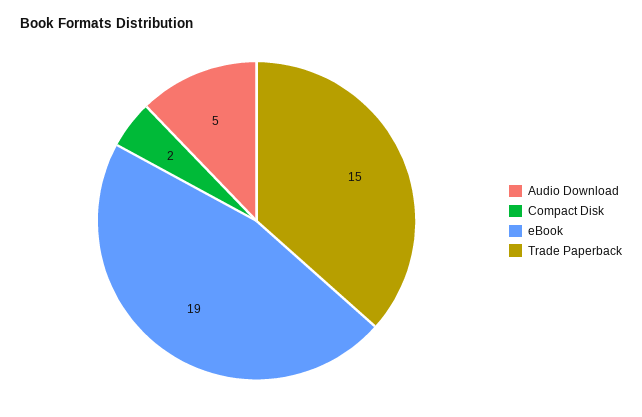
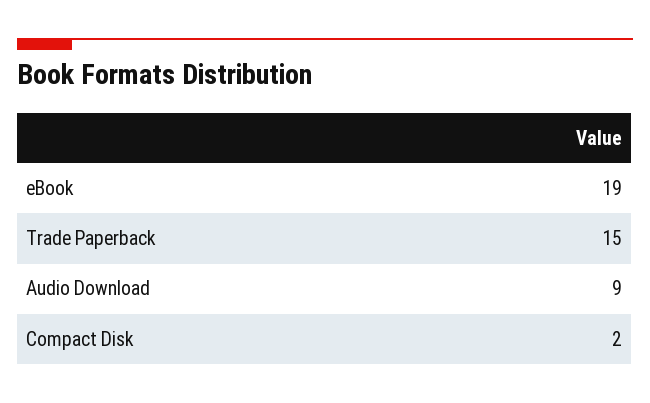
Audio Download: 5 -> 9

